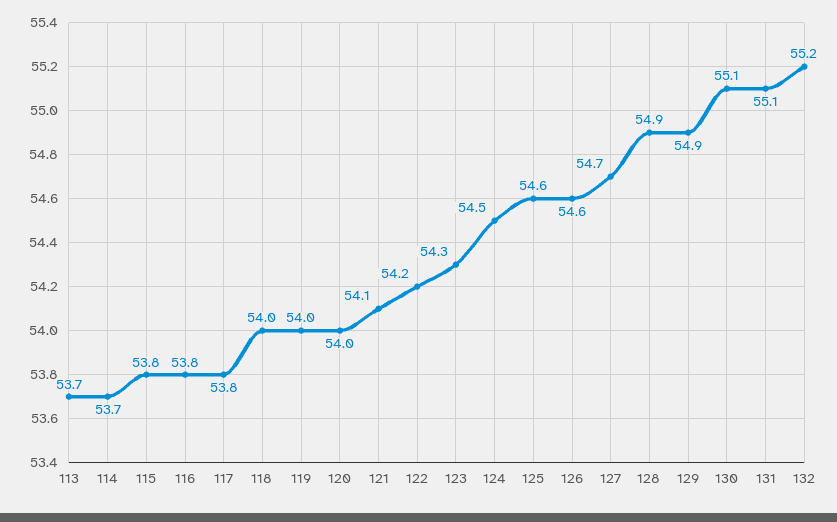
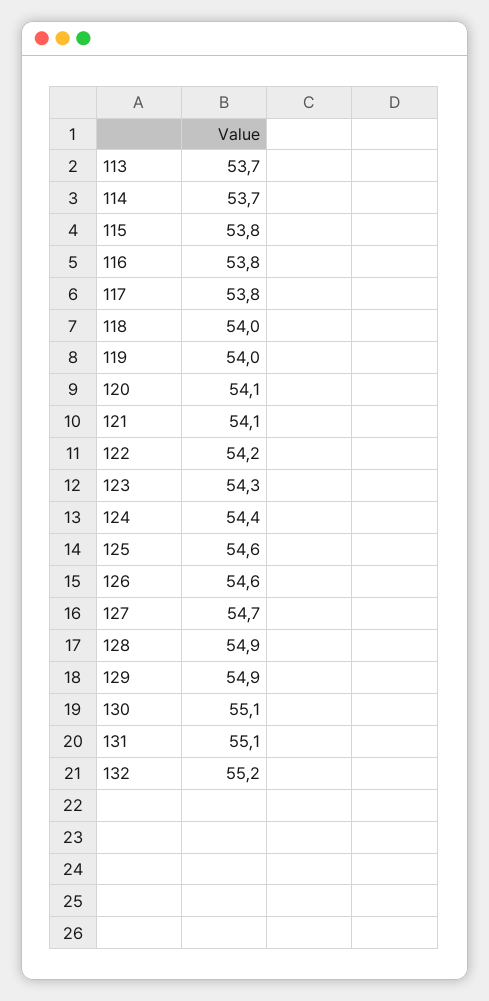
120: 54 -> 54.1
124: 54.5 -> 54.4

